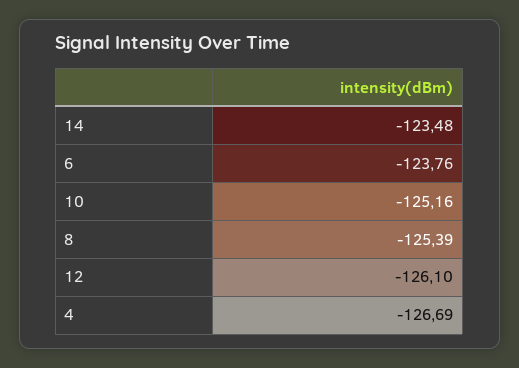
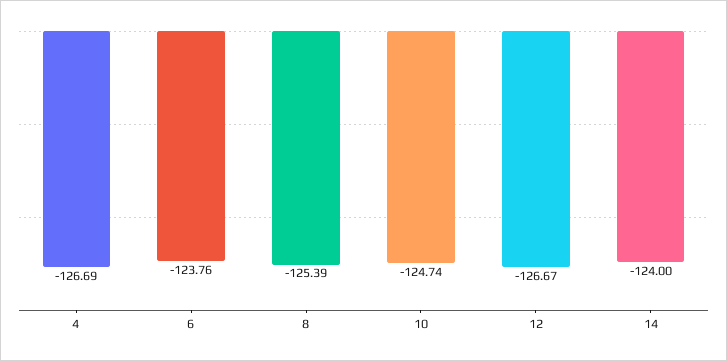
14: -123.48 -> -124
10: -125.16 -> -124.74
12: -126.1 -> -126.67

